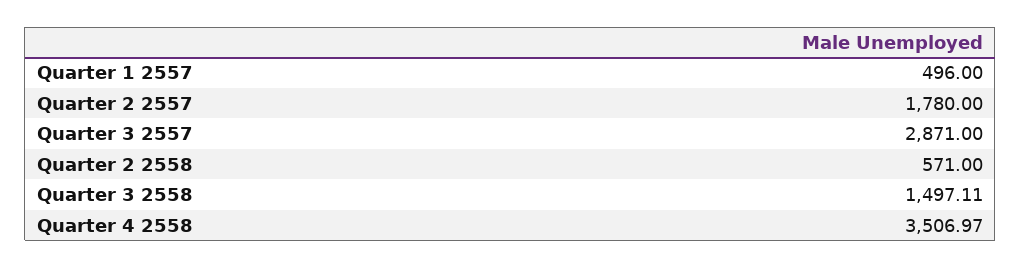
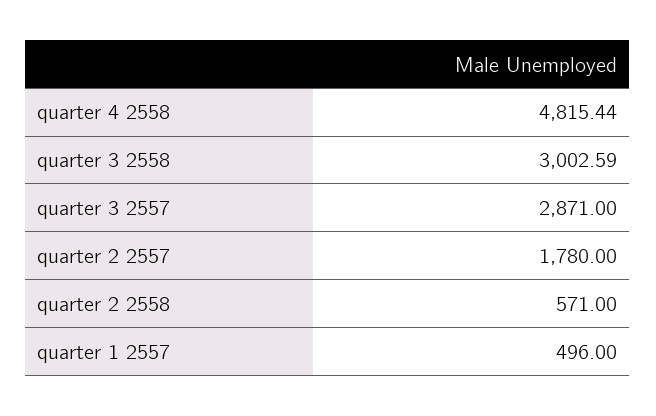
Quarter 3 2558: 1497.11 -> 3002.59
Quarter 4 2558: 3506.97 -> 4815.44

